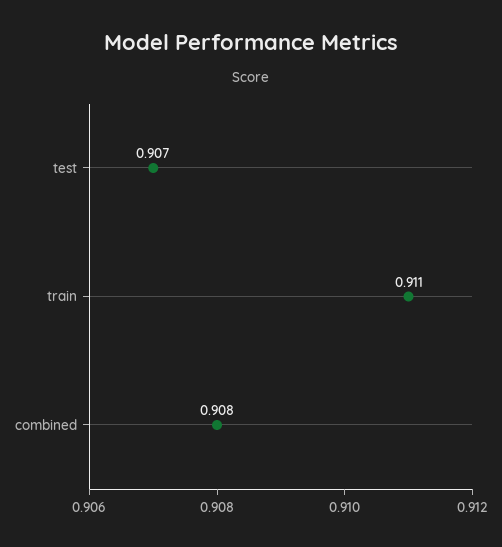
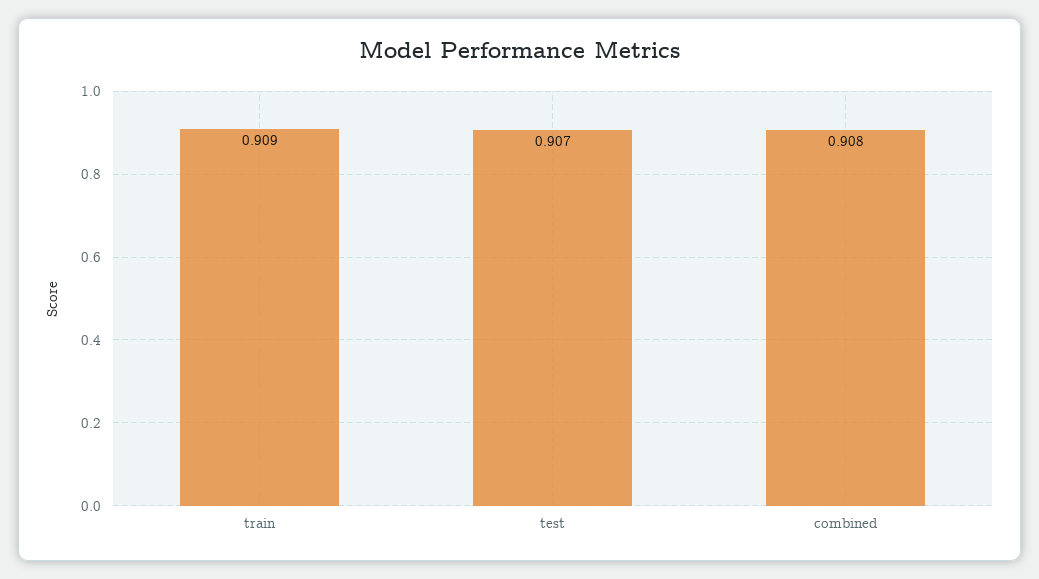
train: 0.911 -> 0.909

